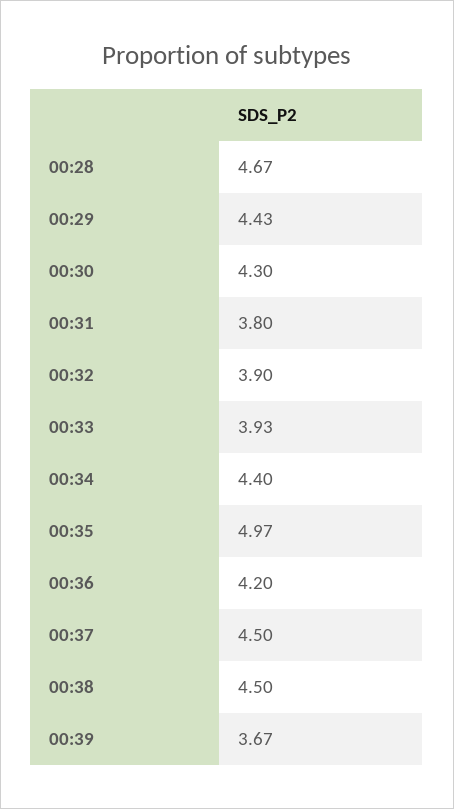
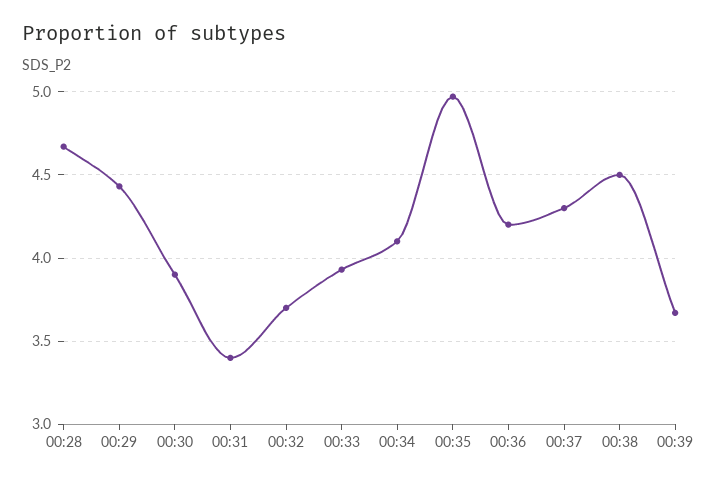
00:30: 4.3 -> 3.9
00:31: 3.8 -> 3.4
00:32: 3.9 -> 3.7
00:34: 4.4 -> 4.1
00:37: 4.5 -> 4.3

